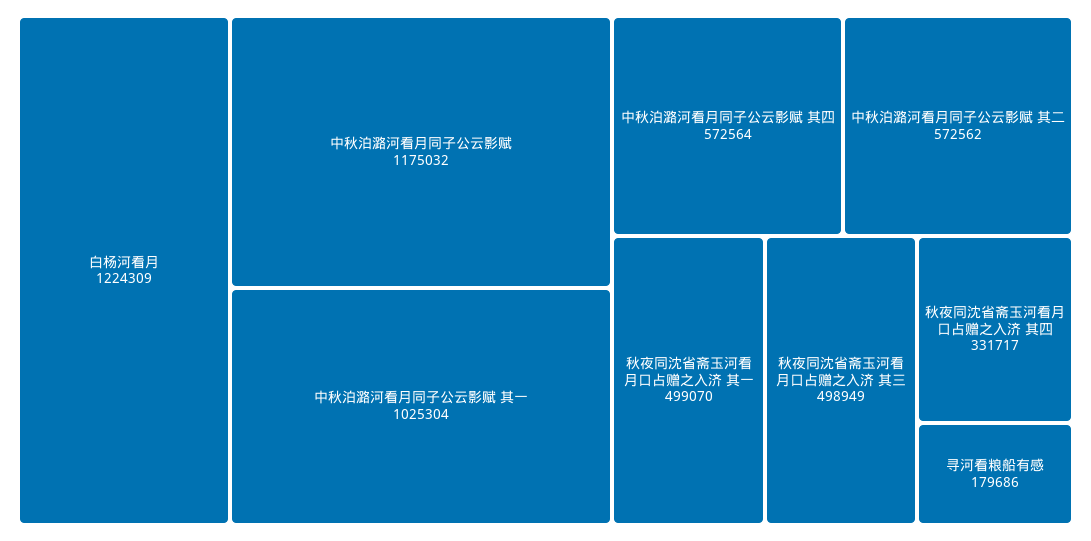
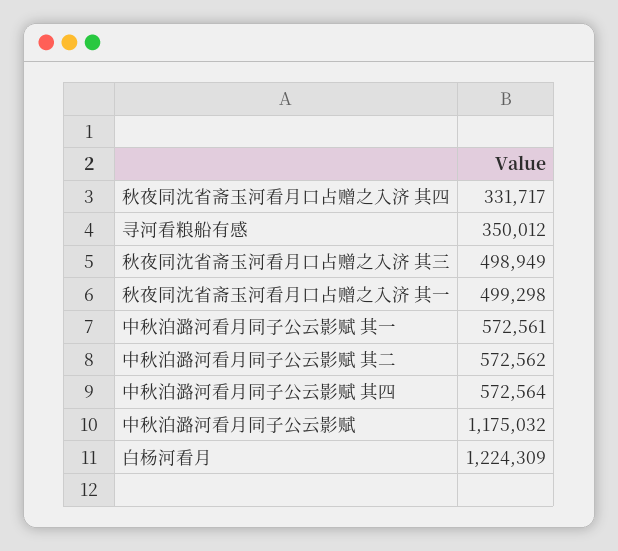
中秋泊潞河看月同子公云影赋 其一: 1025304 -> 572561
秋夜同沈省斋玉河看月口占赠之入济 其一: 499070 -> 499298
寻河看粮船有感: 179686 -> 350012

